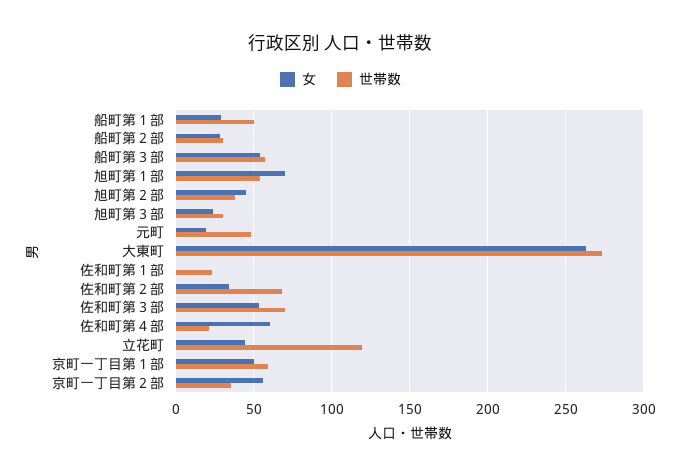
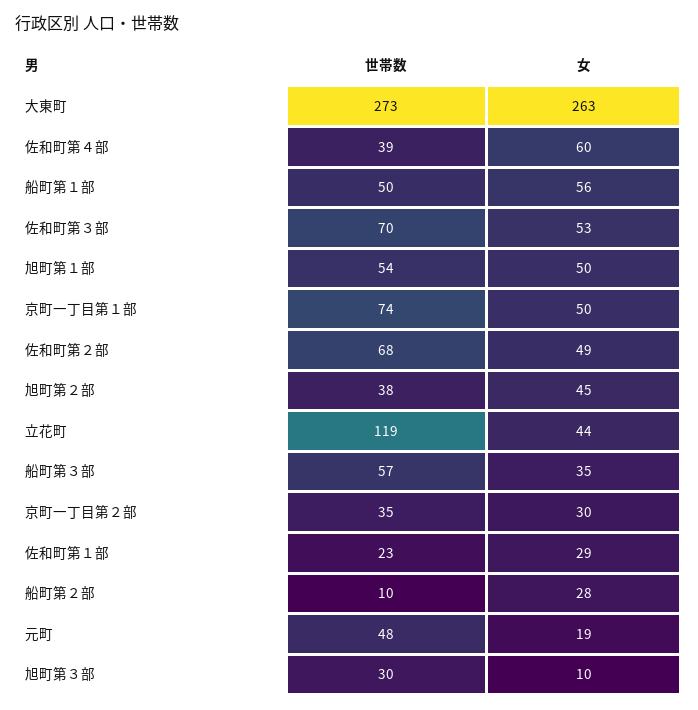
女, 船町第１部: 30 -> 56
世帯数, 船町第２部: 30 -> 10
女, 船町第３部: 55 -> 35
女, 旭町第１部: 70 -> 50
女, 旭町第３部: 25 -> 10
女, 佐和町第１部: 0 -> 29
女, 佐和町第２部: 35 -> 49
世帯数, 佐和町第４部: 20 -> 39
世帯数, 京町一丁目第１部: 60 -> 74
女, 京町一丁目第２部: 55 -> 30

